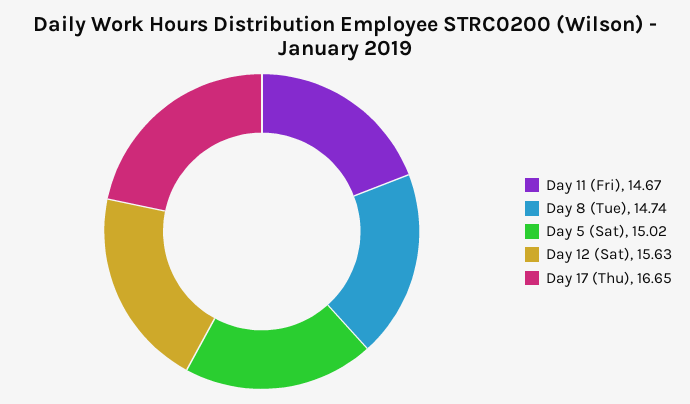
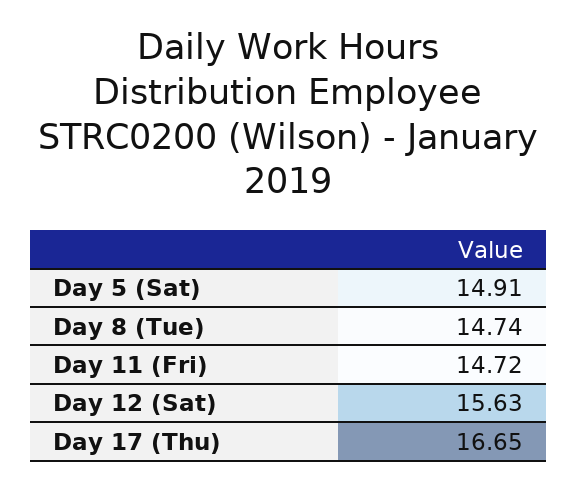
Day 11 (Fri): 14.67 -> 14.72
Day 5 (Sat): 15.02 -> 14.91

